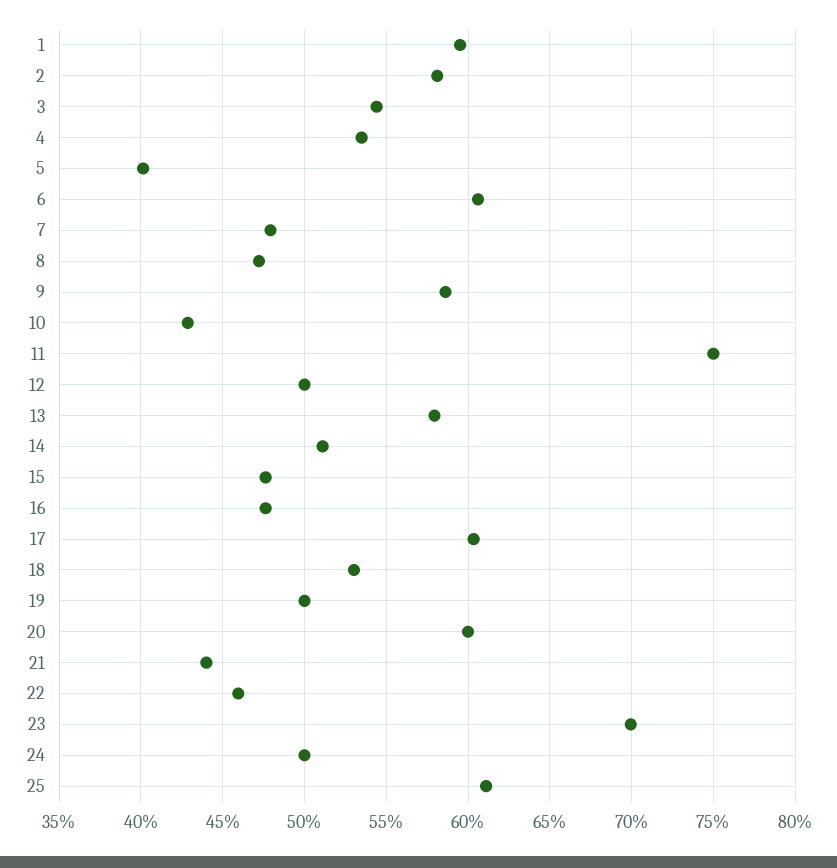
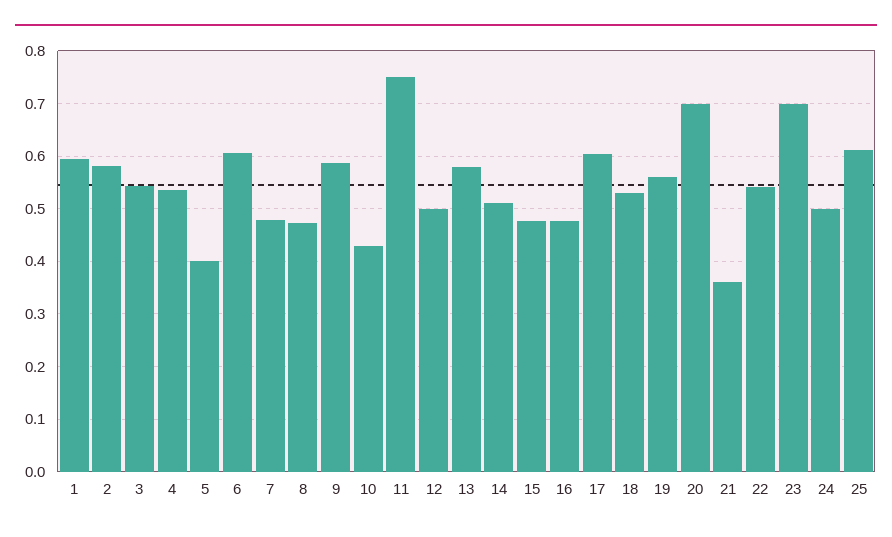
19: 0.5 -> 0.56
20: 0.6 -> 0.7
21: 0.44 -> 0.36
22: 0.46 -> 0.54

